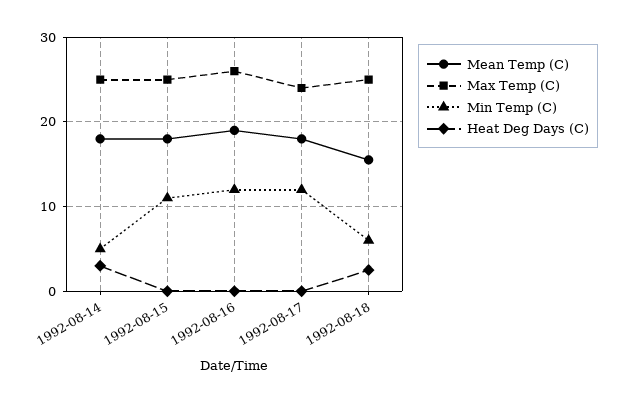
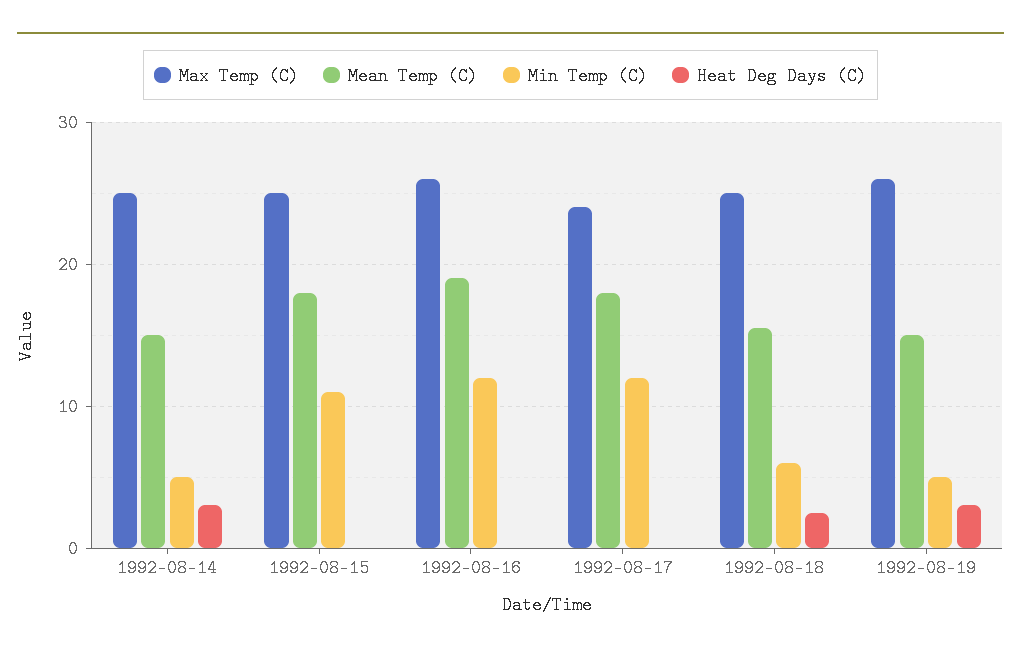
Mean Temp (C), 1992-08-14: 18 -> 15
Max Temp (C), 1992-08-19: none -> 26
Mean Temp (C), 1992-08-19: none -> 15
Min Temp (C), 1992-08-19: none -> 5
Heat Deg Days (C), 1992-08-19: none -> 3

